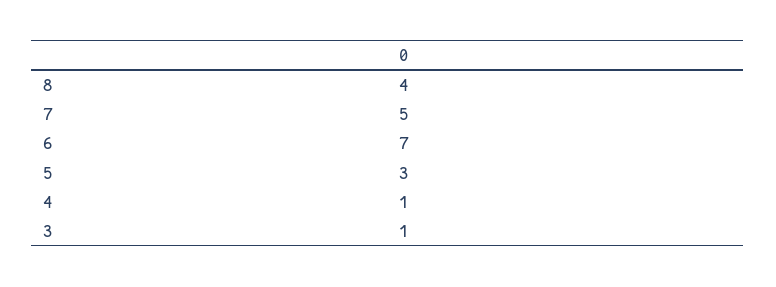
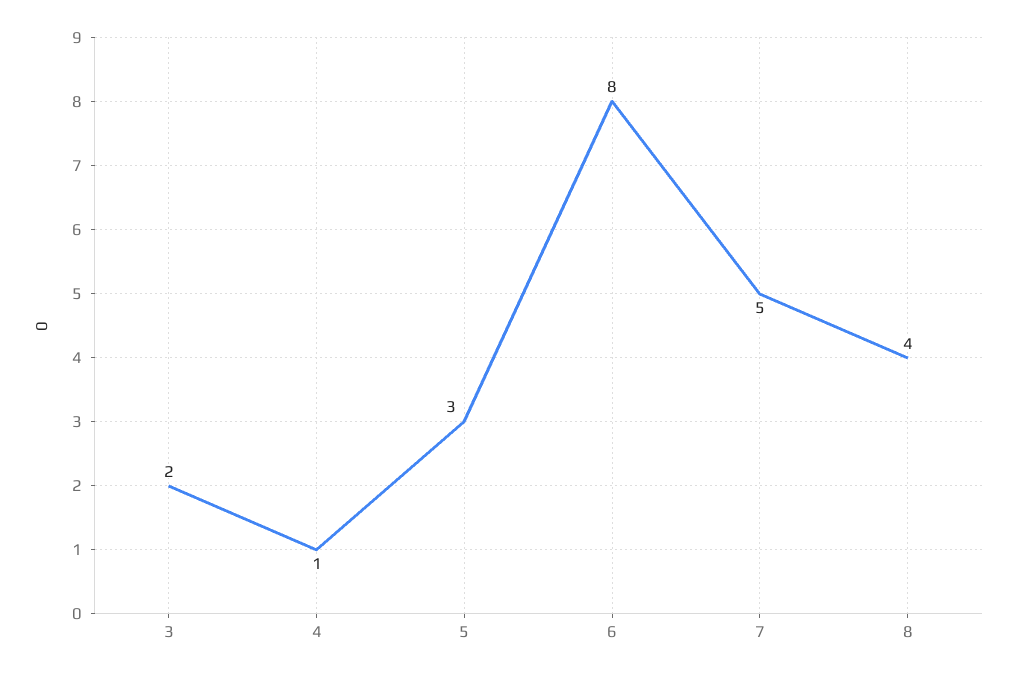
6: 7 -> 8
3: 1 -> 2

